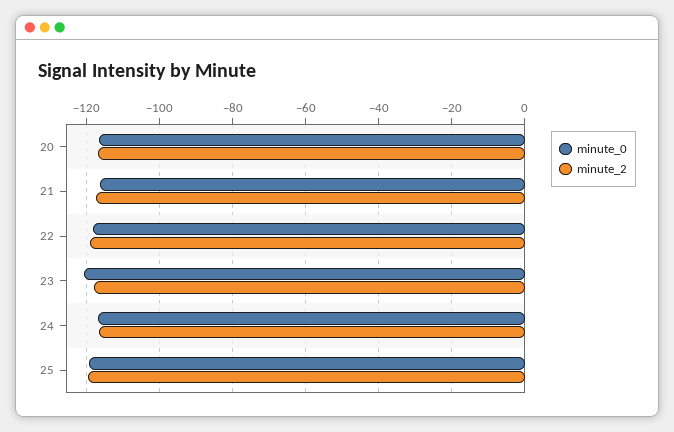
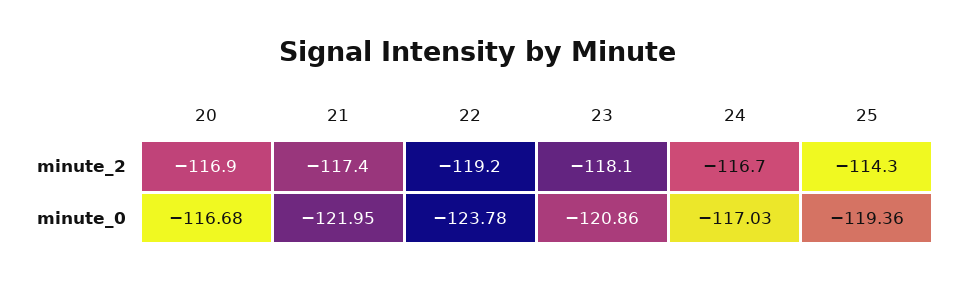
minute_0, 21: -116 -> -121.95
minute_0, 22: -118 -> -123.78
minute_2, 25: -120 -> -114.3

